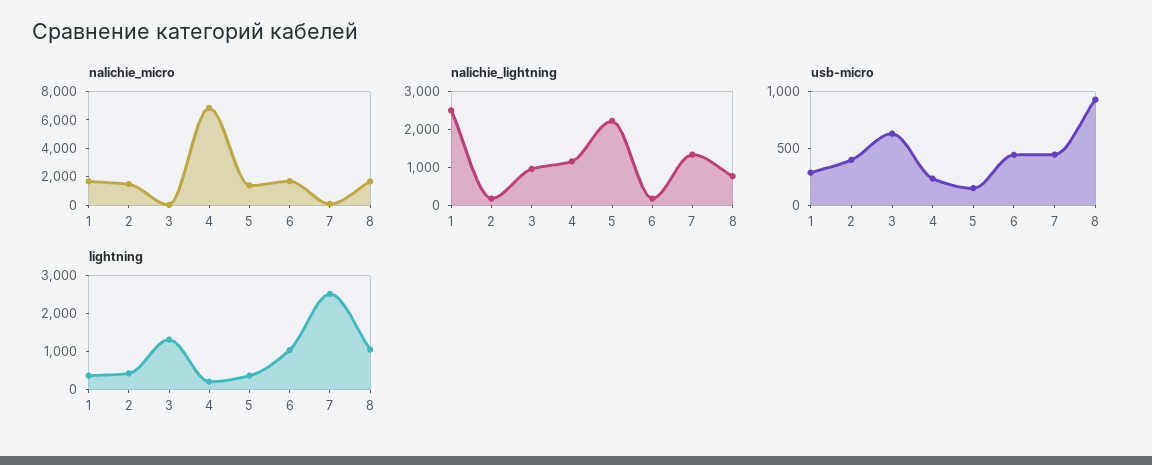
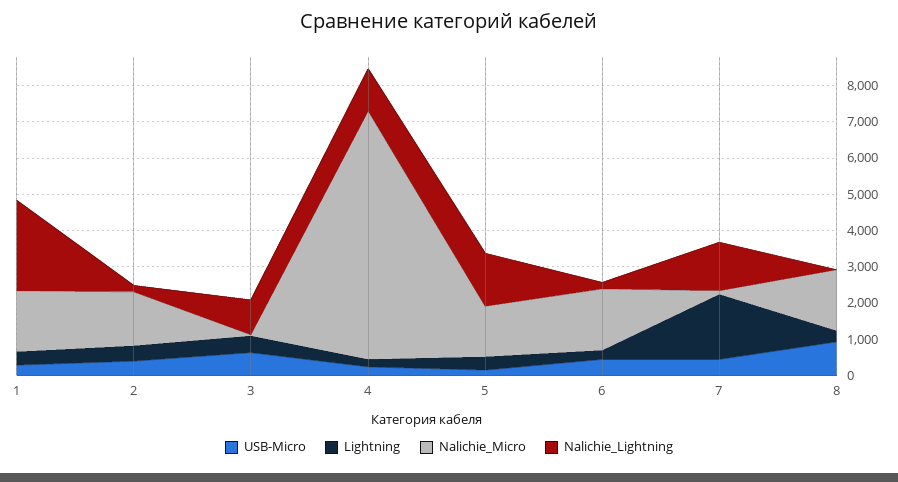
nalichie_lightning, 5: 2250 -> 1500
nalichie_lightning, 8: 750 -> 0
lightning, 3: 1250 -> 500
lightning, 6: 1000 -> 250
lightning, 7: 2500 -> 1750
lightning, 8: 1000 -> 250

